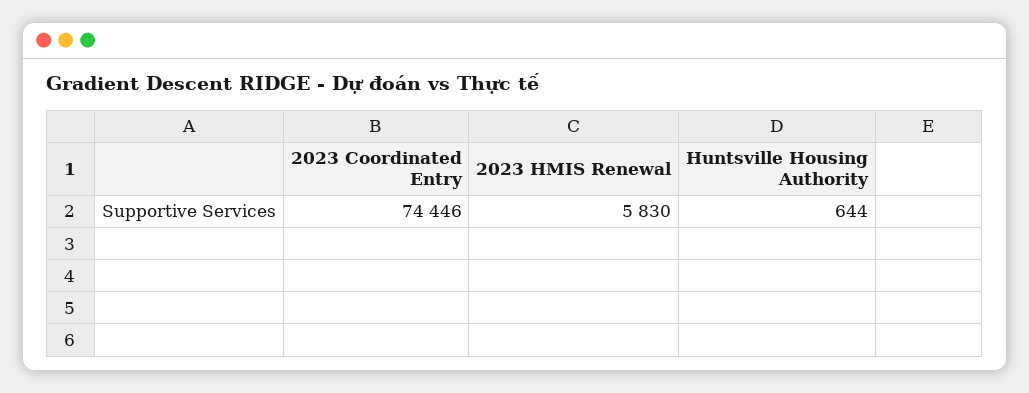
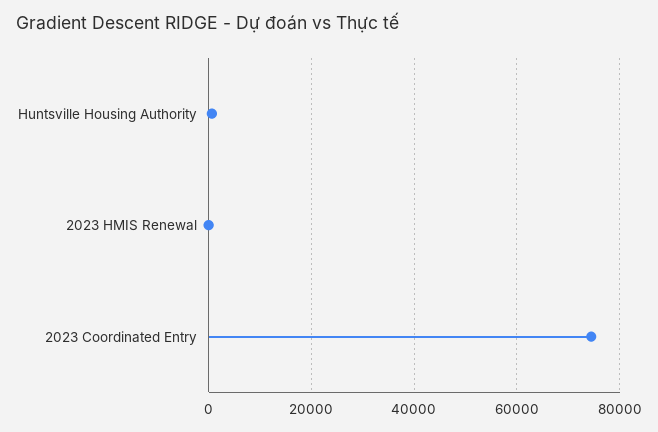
2023 HMIS Renewal: 5830 -> 0

